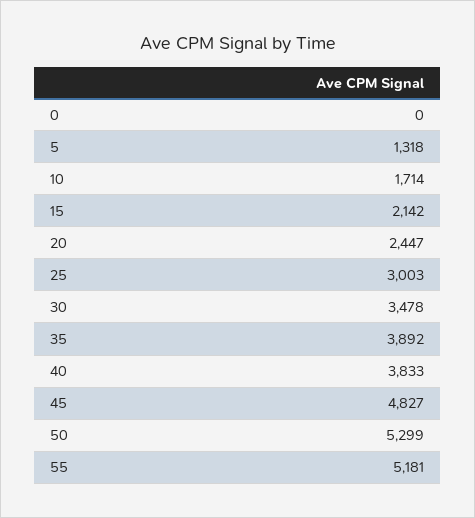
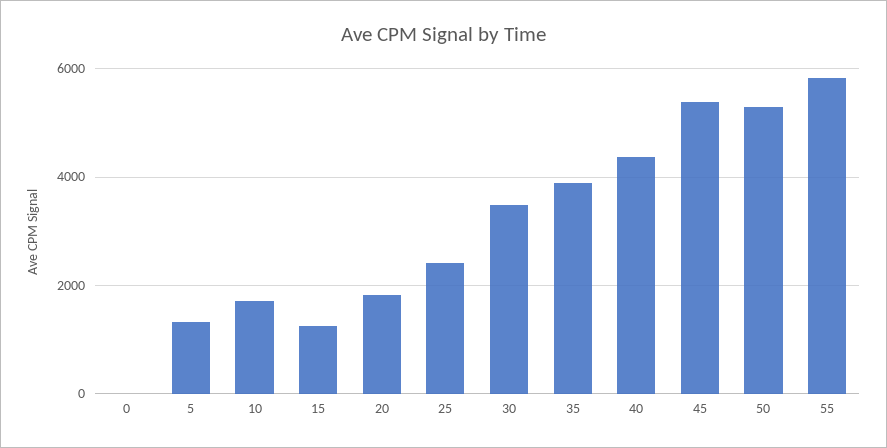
15: 2142 -> 1200
20: 2447 -> 1800
25: 3003 -> 2400
40: 3833 -> 4400
45: 4827 -> 5400
55: 5181 -> 5800

